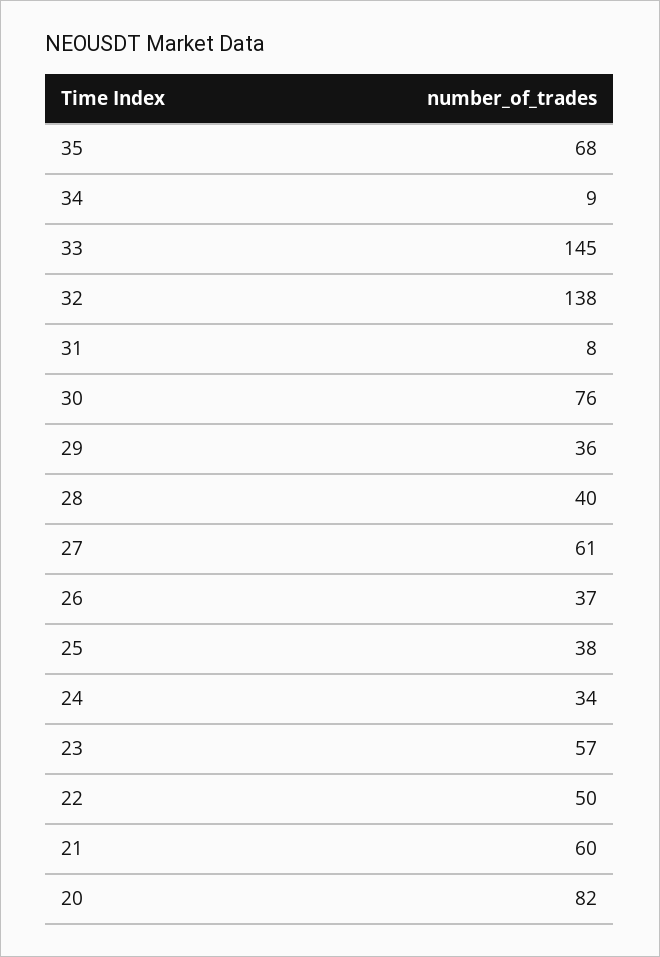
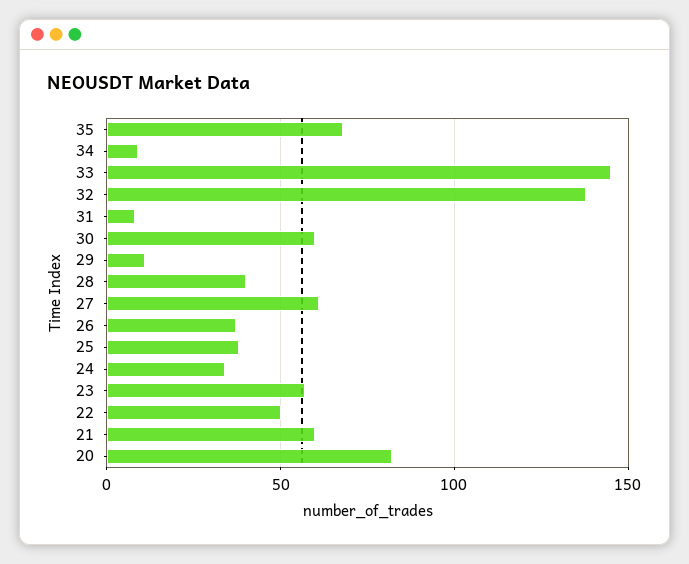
30: 76 -> 60
29: 36 -> 10

